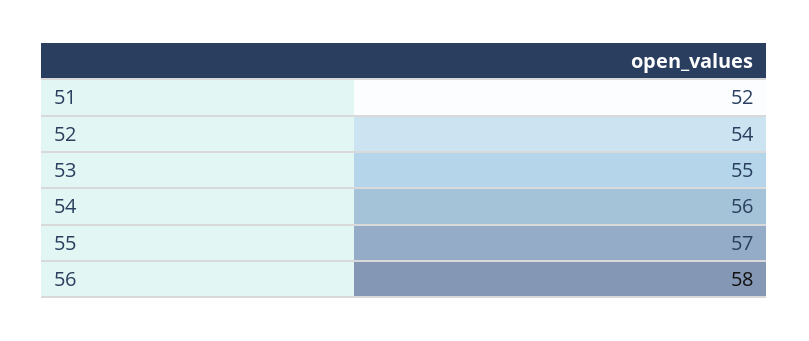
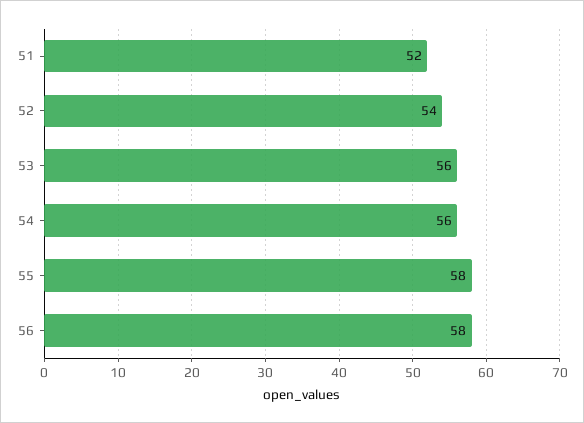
53: 55 -> 56
55: 57 -> 58

